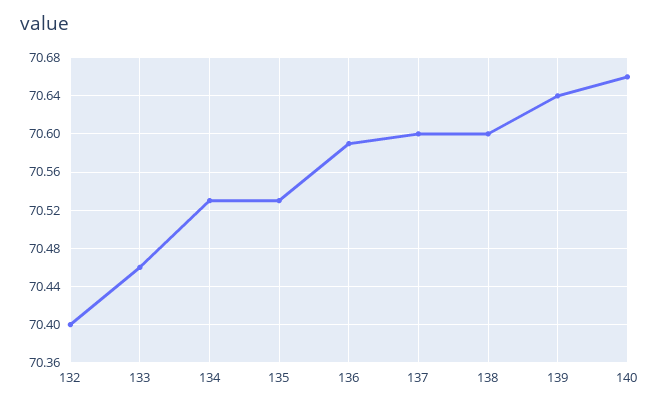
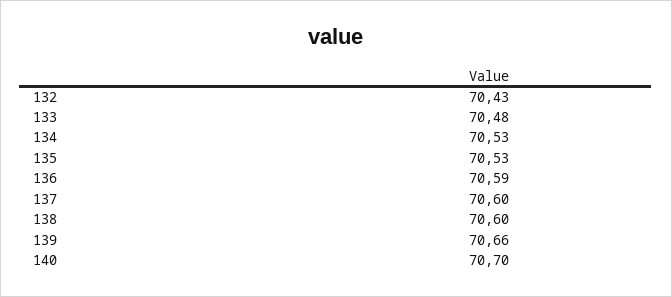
132: 70.4 -> 70.43
133: 70.46 -> 70.48
139: 70.64 -> 70.66
140: 70.66 -> 70.7

